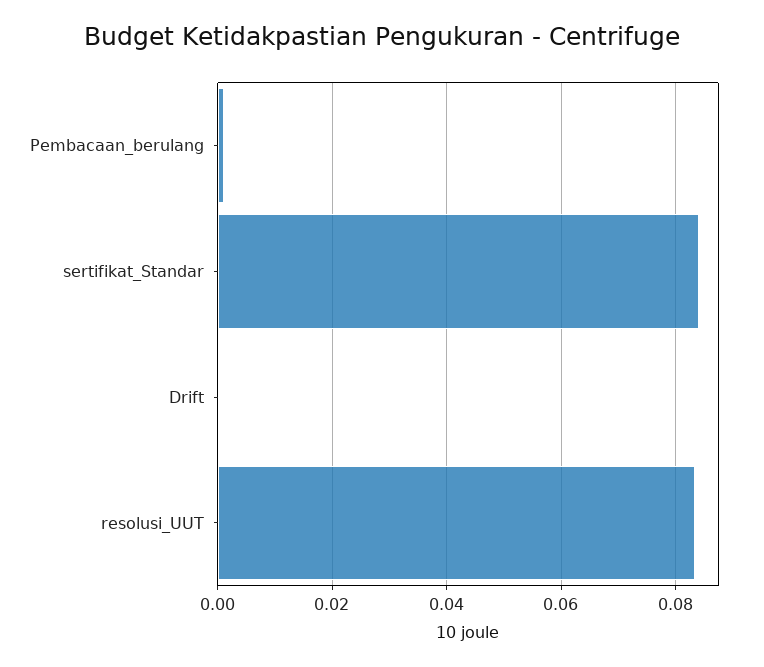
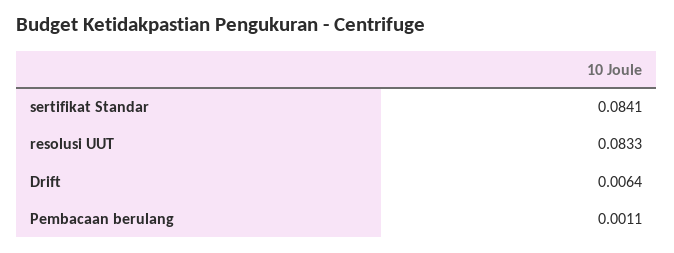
Drift: 0 -> 0.0064

